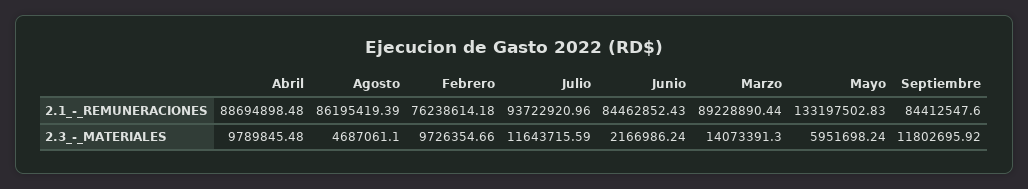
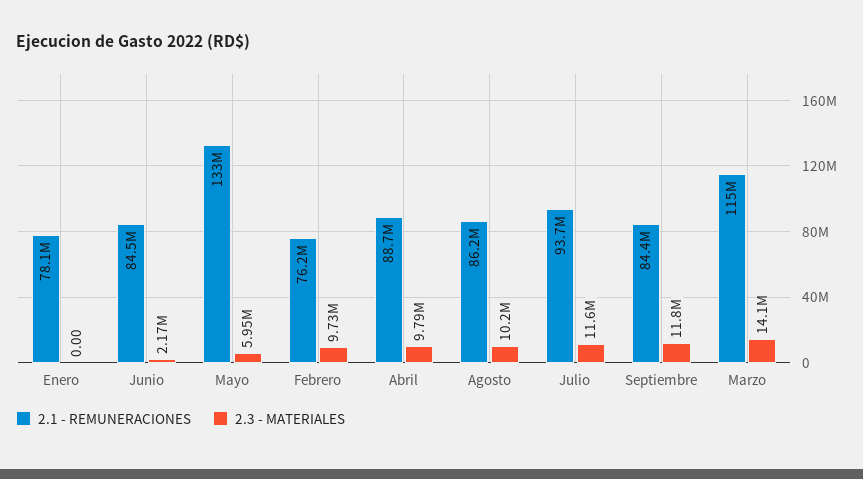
2.1_-_REMUNERACIONES, Marzo: 89228890.44 -> 115000000
2.3_-_MATERIALES, Agosto: 4687061.1 -> 10200000
2.1_-_REMUNERACIONES, Enero: none -> 78100000
2.3_-_MATERIALES, Enero: none -> 0

